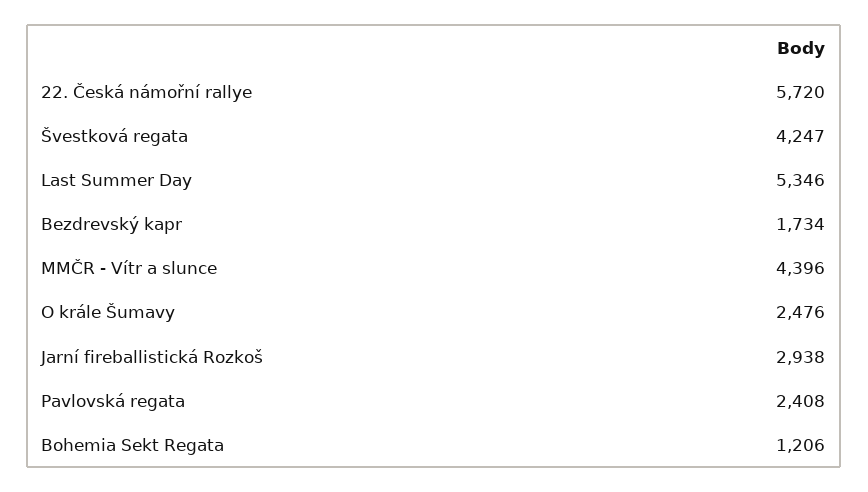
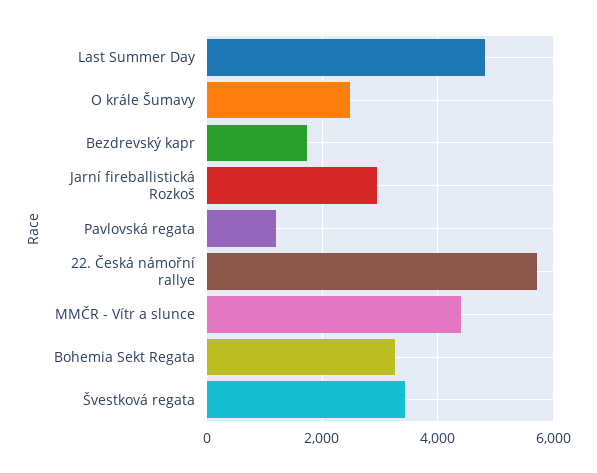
Švestková regata: 4247 -> 3400
Last Summer Day: 5346 -> 4800
Pavlovská regata: 2408 -> 1200
Bohemia Sekt Regata: 1206 -> 3200

